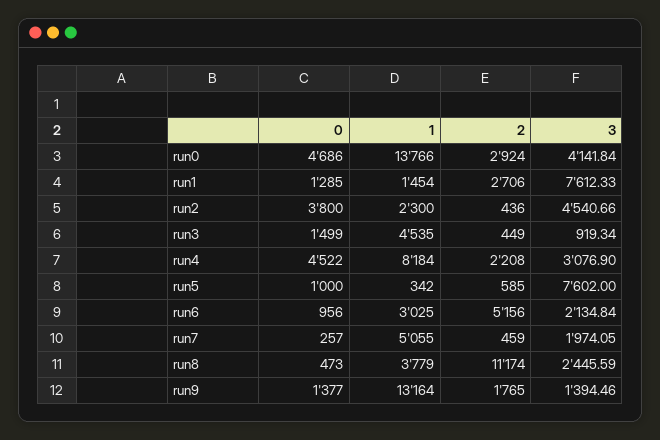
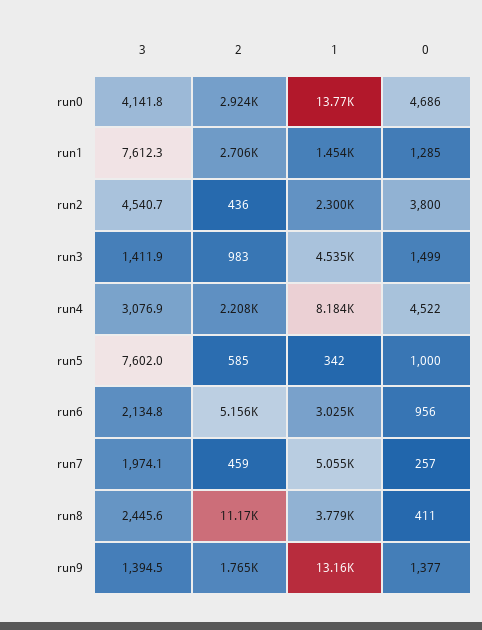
2, run3: 449 -> 983
3, run3: 919.34 -> 1411.9
0, run8: 473 -> 411

